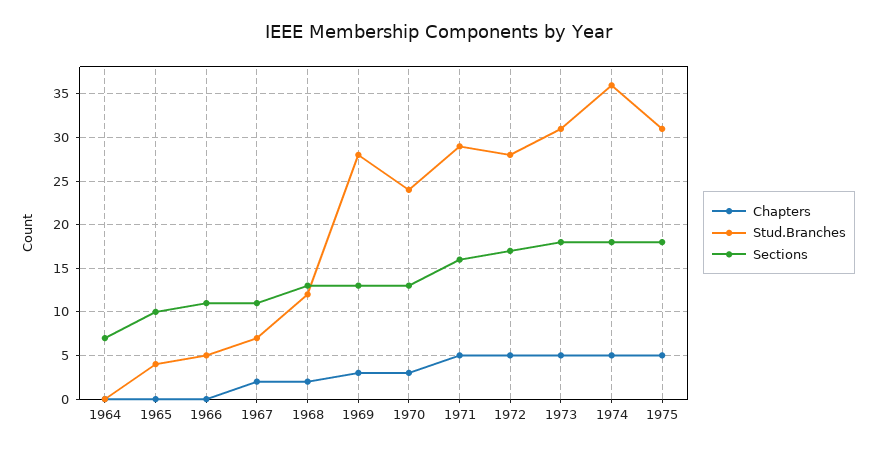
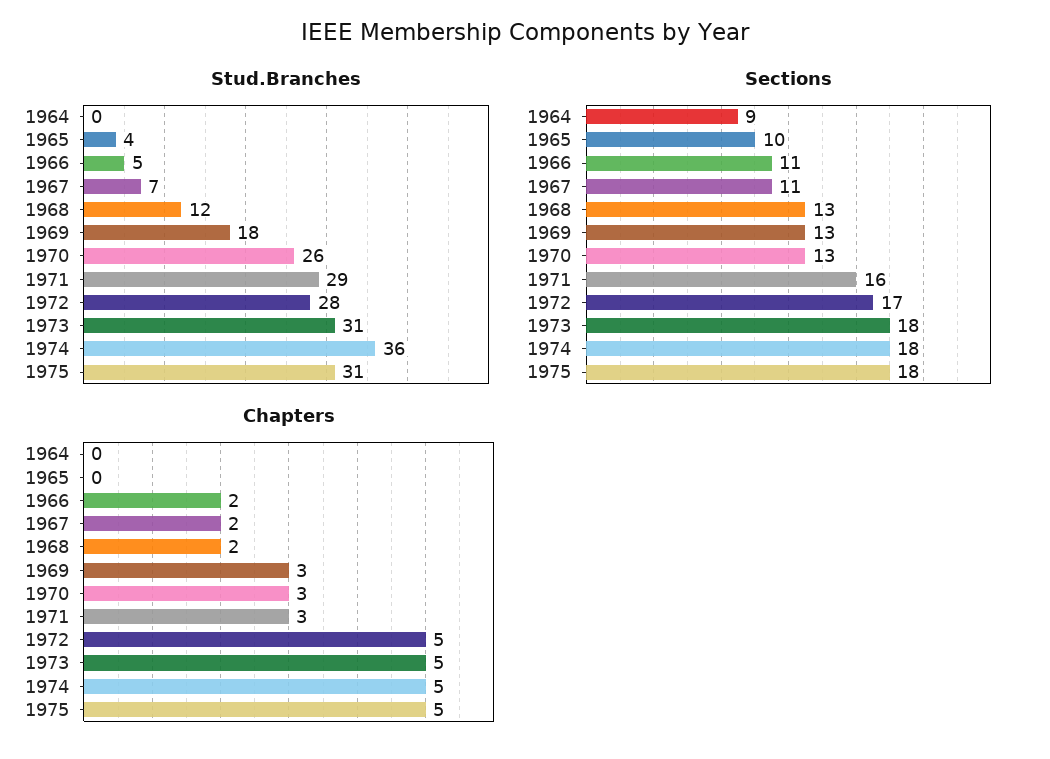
Sections, 1964: 7 -> 9
Chapters, 1966: 0 -> 2
Stud.Branches, 1969: 28 -> 18
Stud.Branches, 1970: 24 -> 26
Chapters, 1971: 5 -> 3

